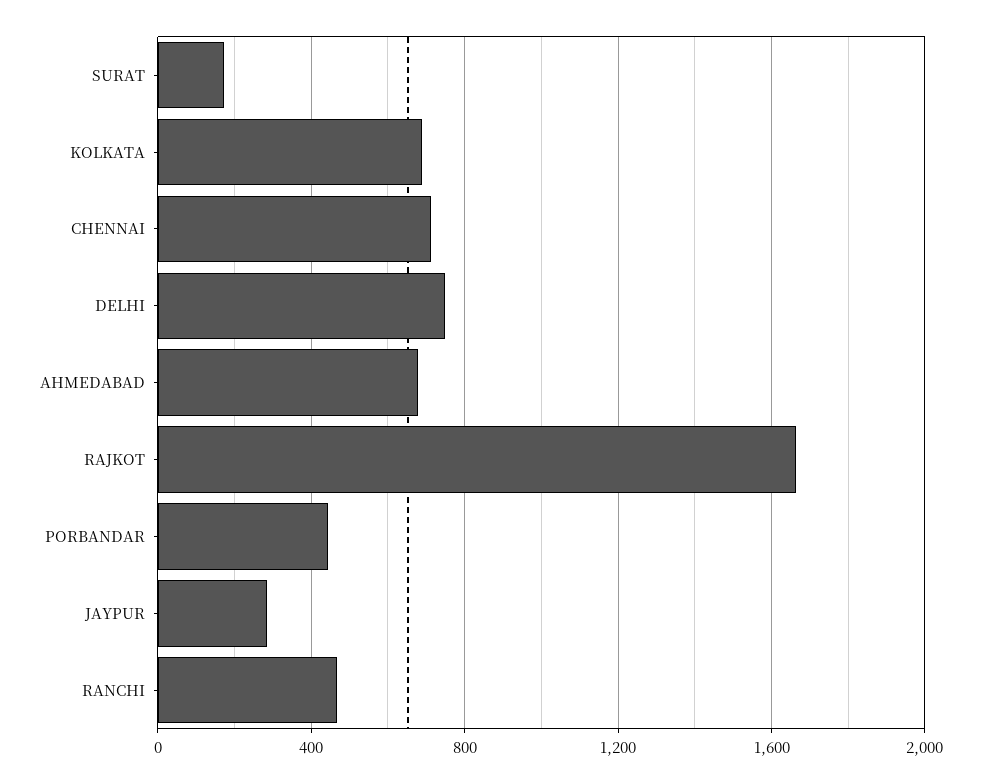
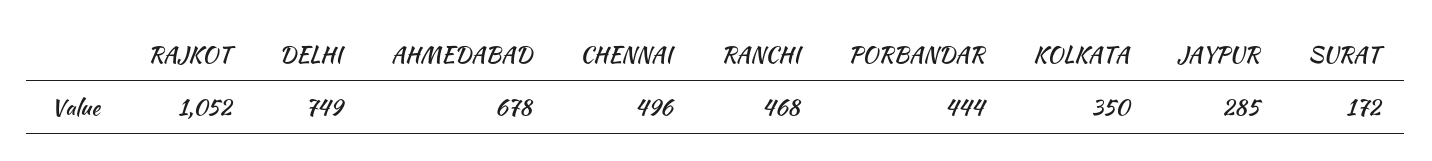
KOLKATA: 700 -> 350
CHENNAI: 700 -> 496
RAJKOT: 1650 -> 1052

